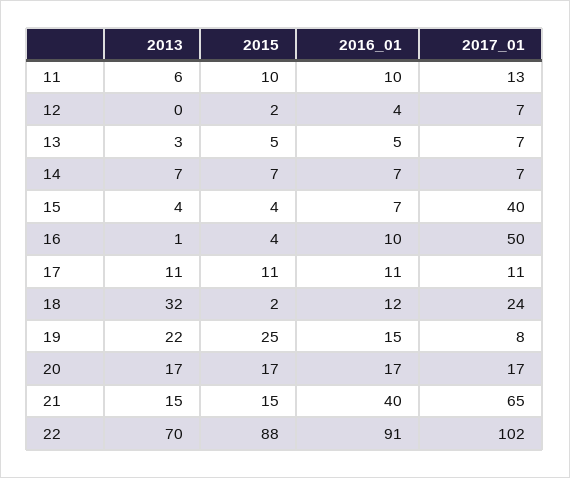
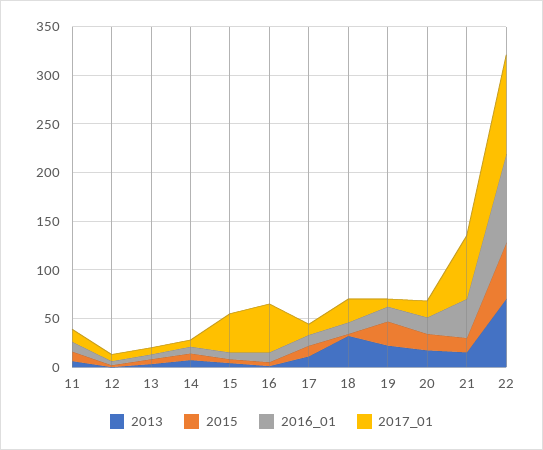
2015, 22: 88 -> 60

